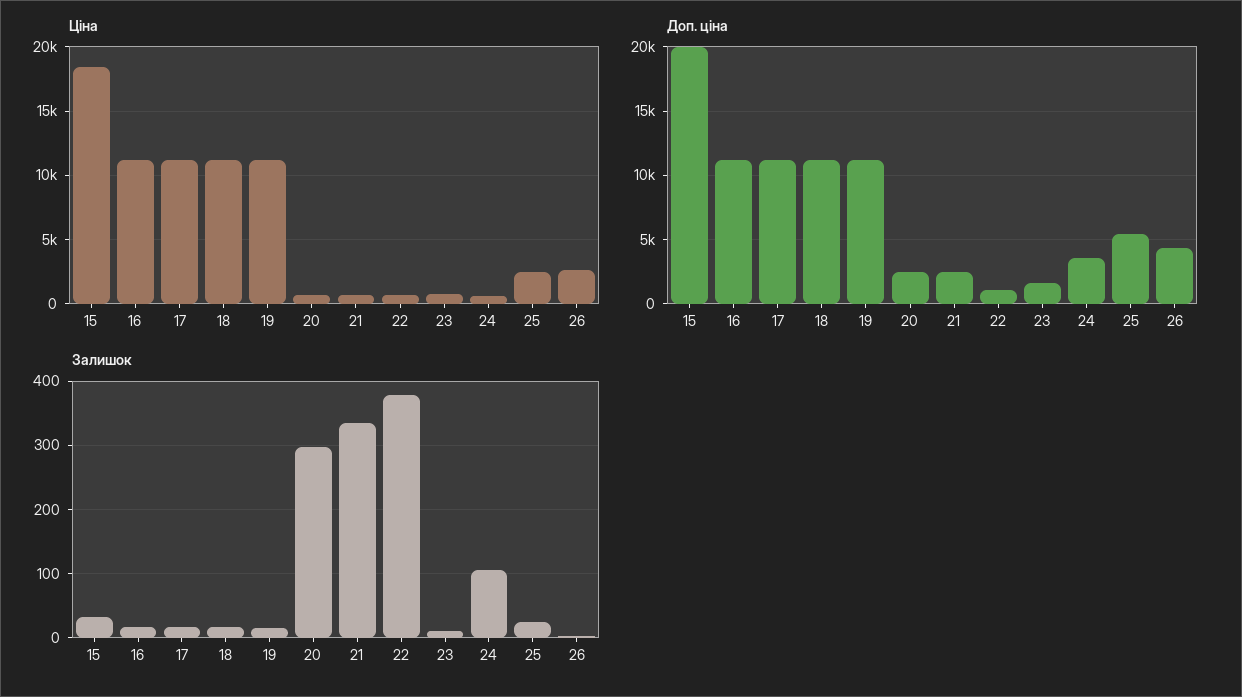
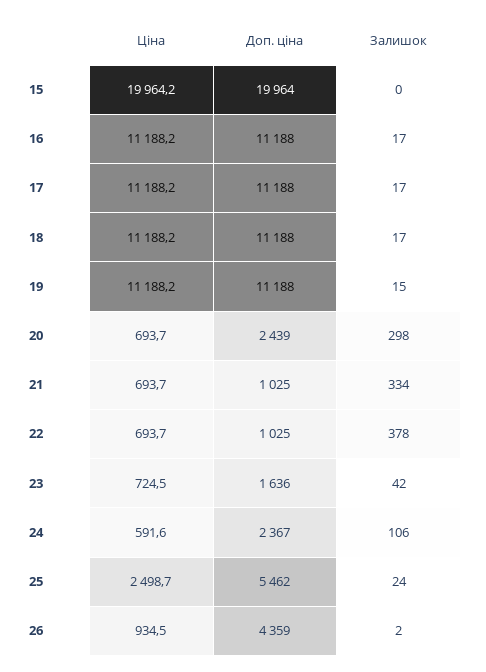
Ціна, 15: 18500 -> 19964.2
Ціна, 26: 2500 -> 934.5
Доп. ціна, 21: 2500 -> 1025
Доп. ціна, 24: 3500 -> 2367
Залишок, 15: 30 -> 0
Залишок, 23: 10 -> 42

